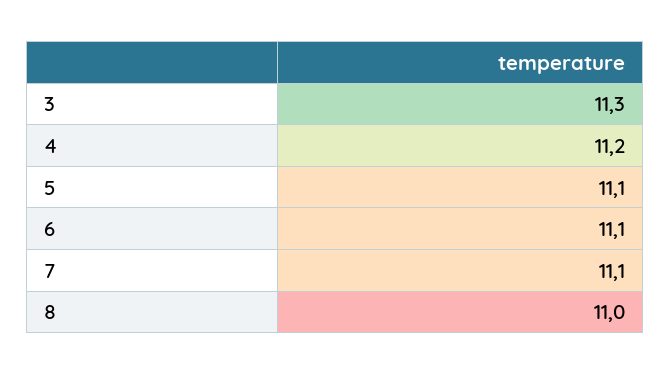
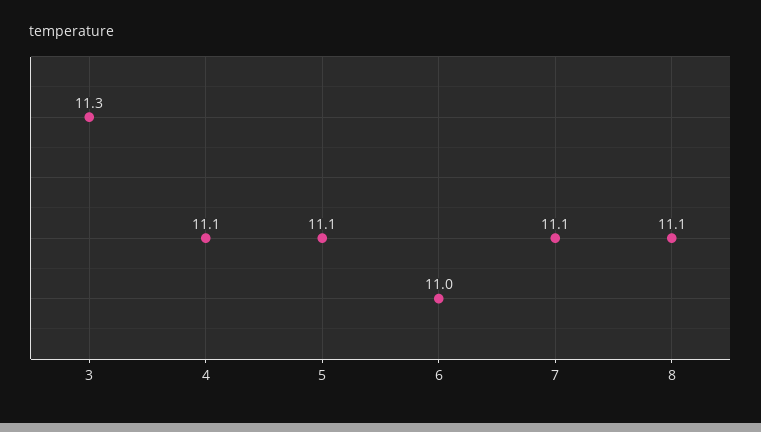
4: 11.2 -> 11.1
6: 11.1 -> 11
8: 11 -> 11.1

